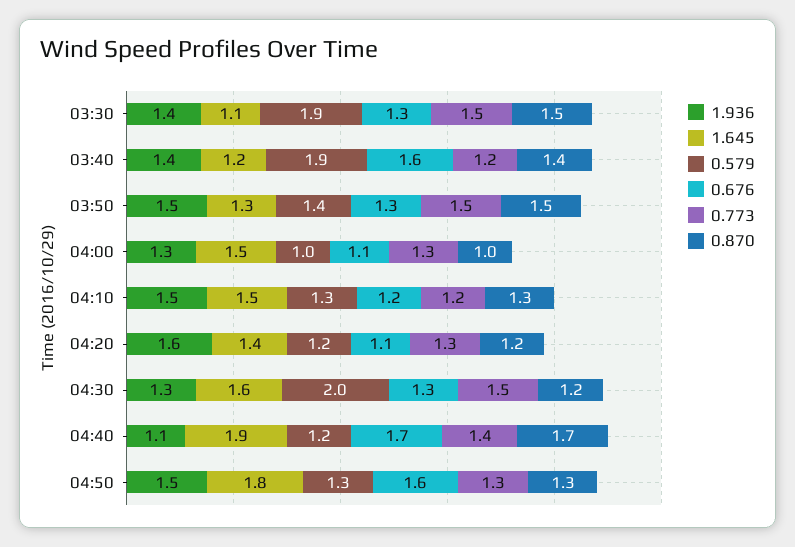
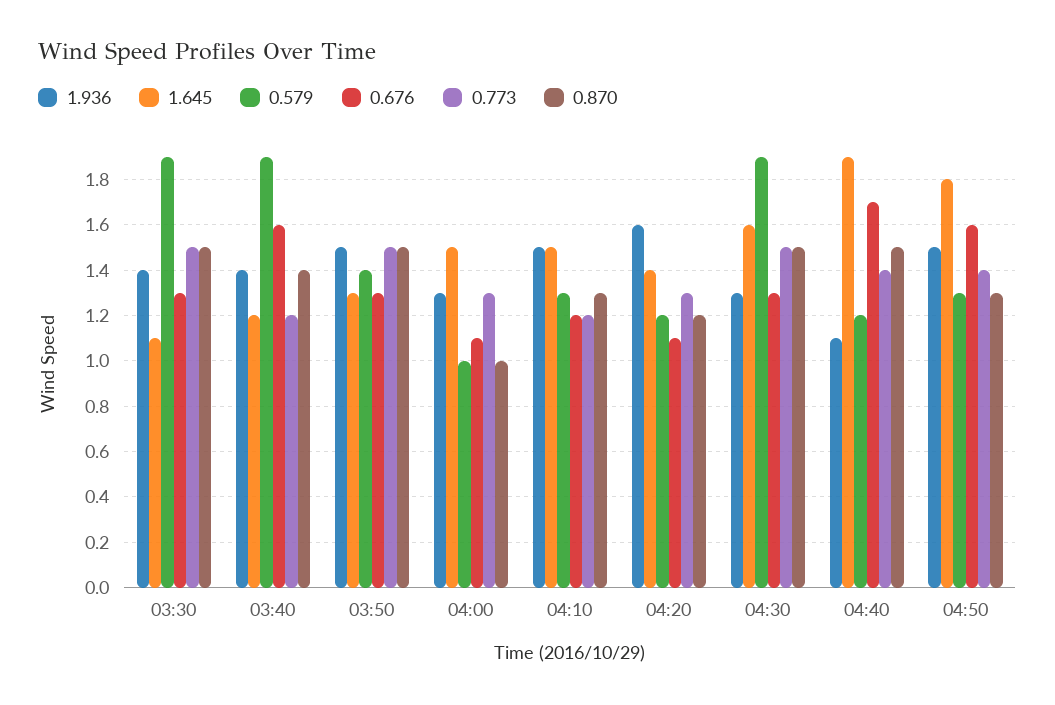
0.579, 04:30: 2 -> 1.9
0.870, 04:30: 1.2 -> 1.5
0.870, 04:40: 1.7 -> 1.5
0.773, 04:50: 1.3 -> 1.4

